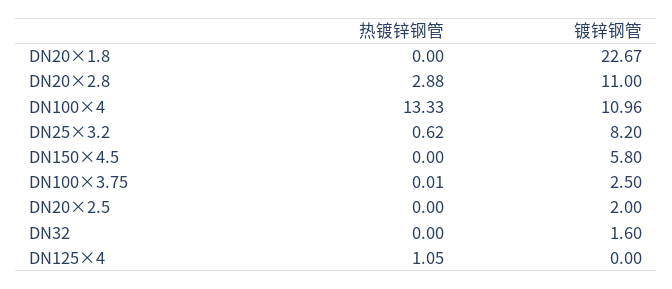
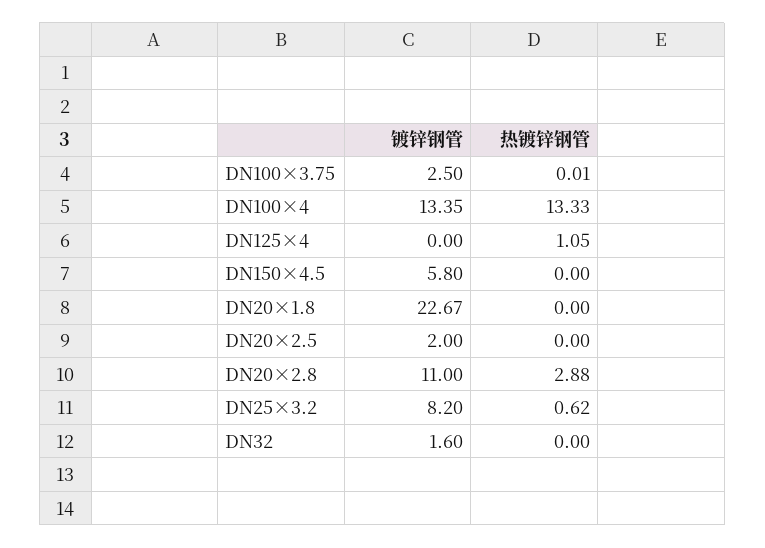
镀锌钢管, DN100×4: 10.96 -> 13.35

